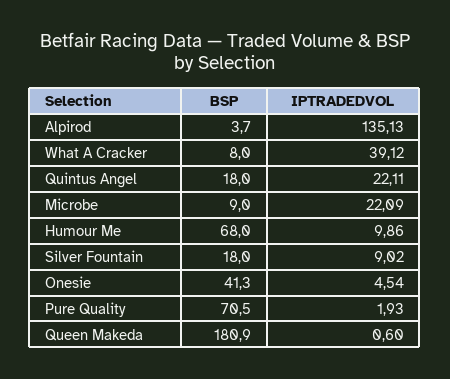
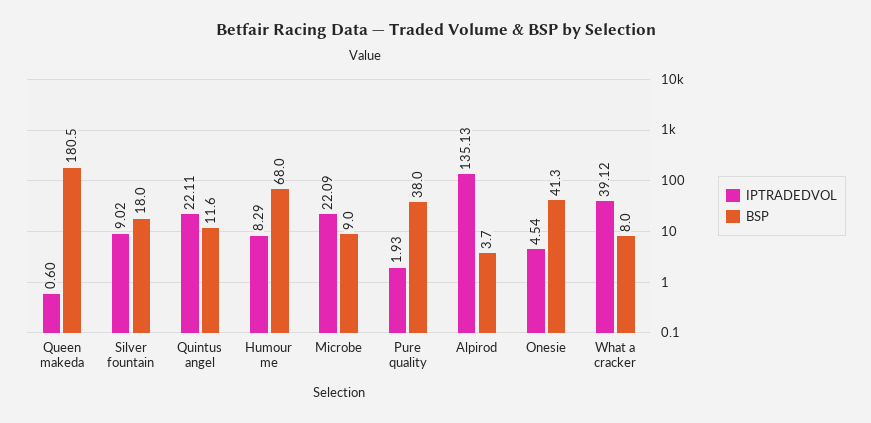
BSP, Quintus Angel: 18 -> 11.6
IPTRADEDVOL, Humour Me: 9.86 -> 8.29
BSP, Pure Quality: 70.5 -> 38
BSP, Queen Makeda: 180.9 -> 180.5

